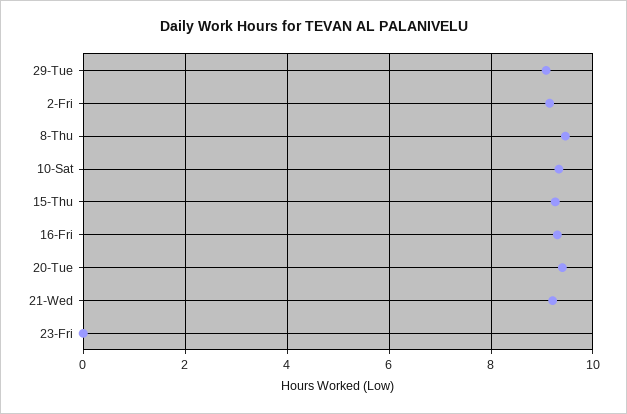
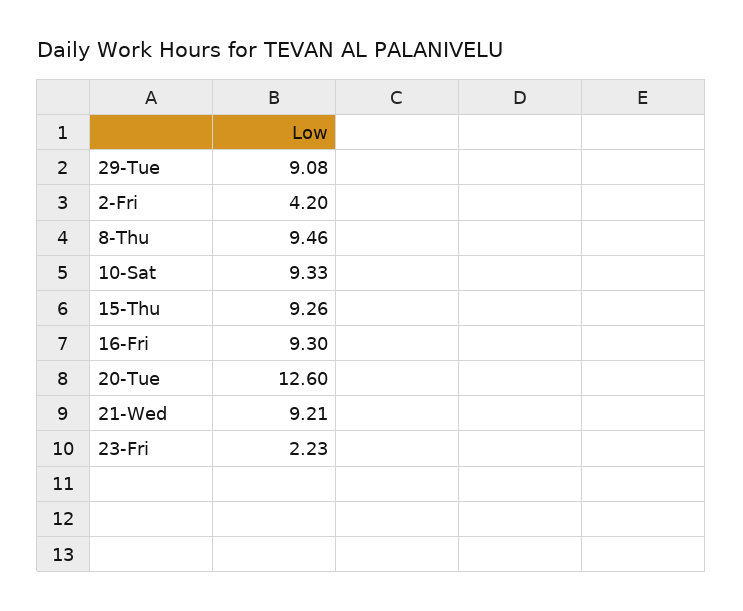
2-Fri: 9.2 -> 4.2
20-Tue: 9.4 -> 12.6
23-Fri: 0 -> 2.23

